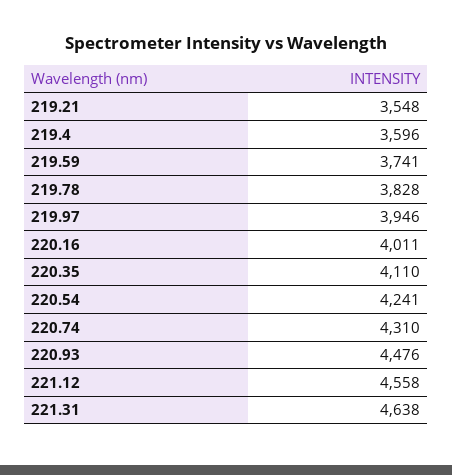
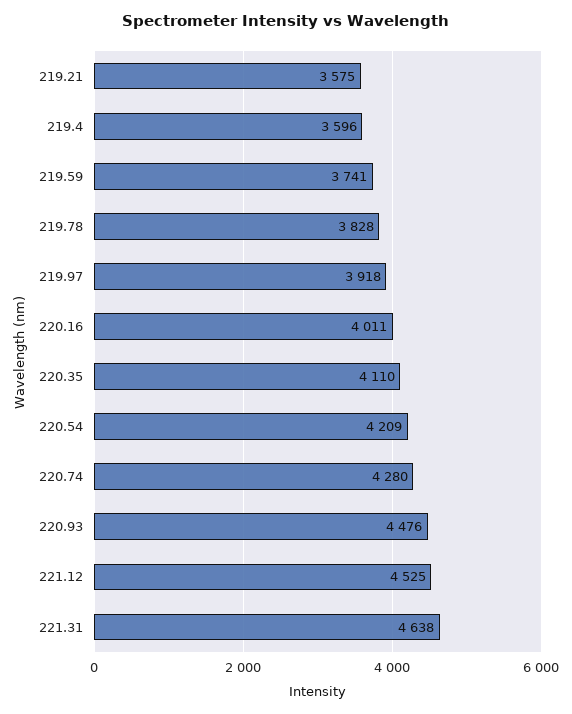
219.21: 3548 -> 3575
219.97: 3946 -> 3918
220.54: 4241 -> 4209
220.74: 4310 -> 4280
221.12: 4558 -> 4525

